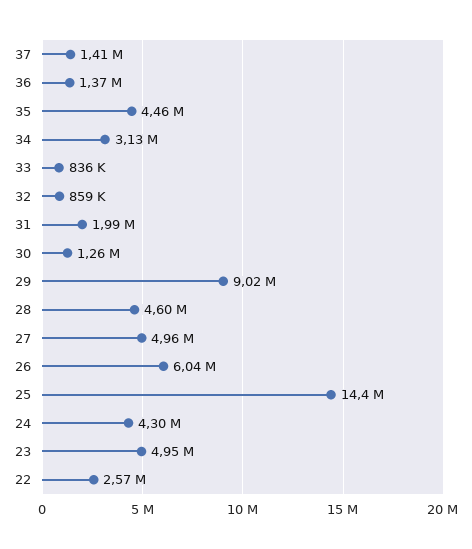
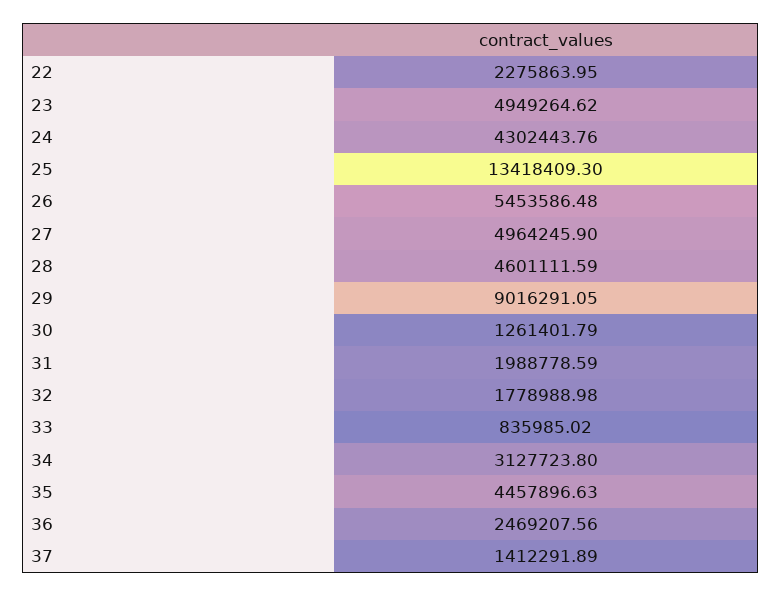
36: 1370000 -> 2469207.56
32: 859000 -> 1778988.98
26: 6040000 -> 5453586.48
25: 14400000 -> 13418409.3
22: 2570000 -> 2275863.95

